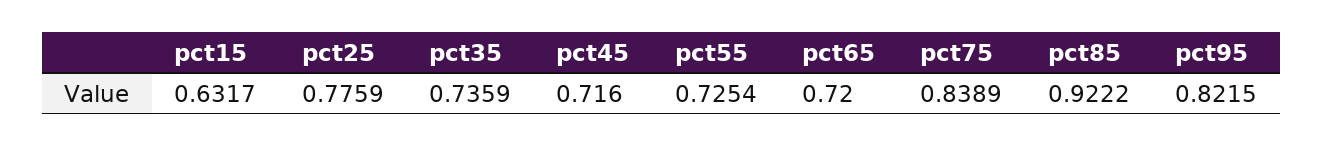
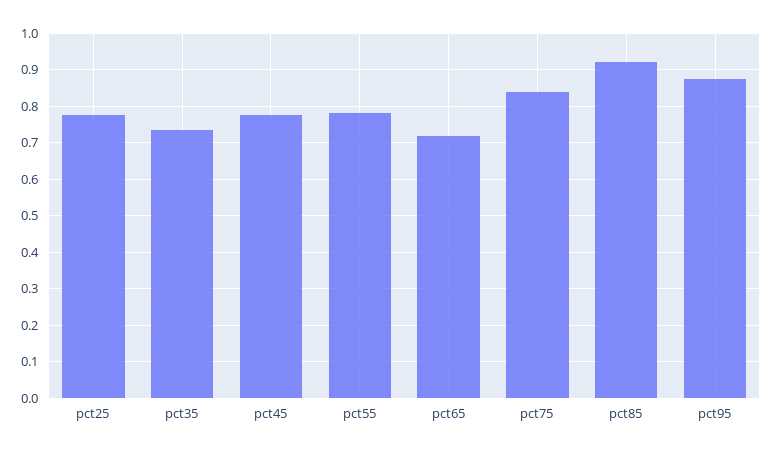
pct15: 0.6317 -> none
pct45: 0.716 -> 0.78
pct55: 0.7254 -> 0.78
pct95: 0.8215 -> 0.88

